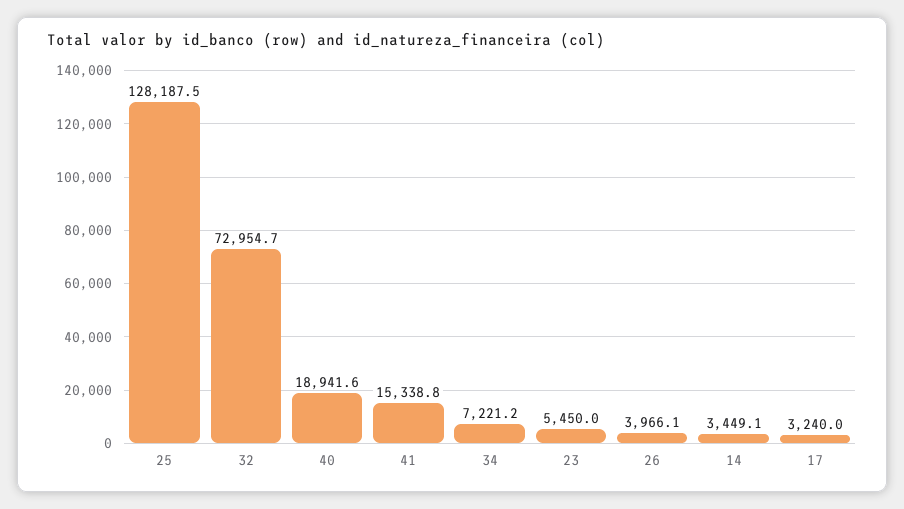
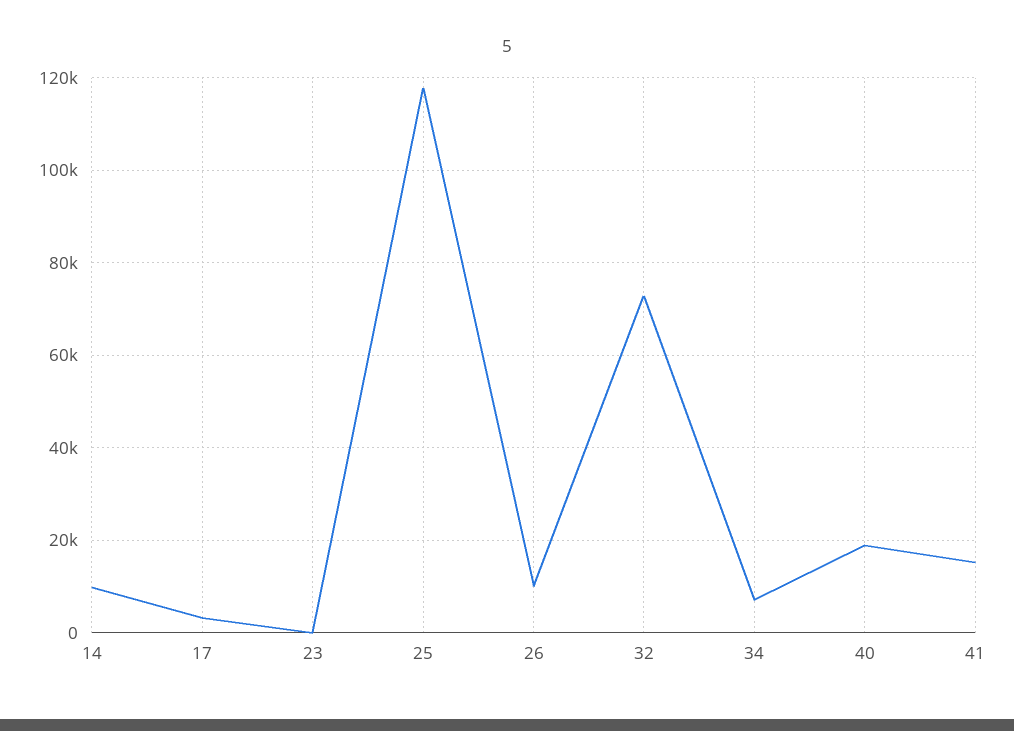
25: 128187.5 -> 118000
23: 5450 -> 0
26: 3966.1 -> 10000
14: 3449.1 -> 10000

